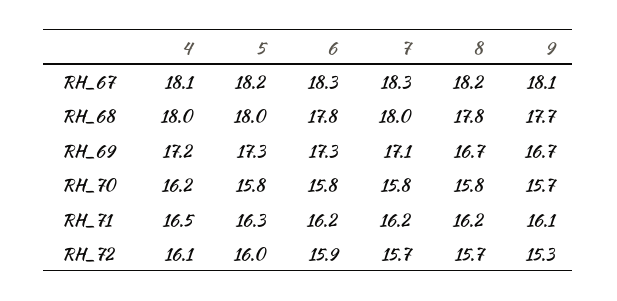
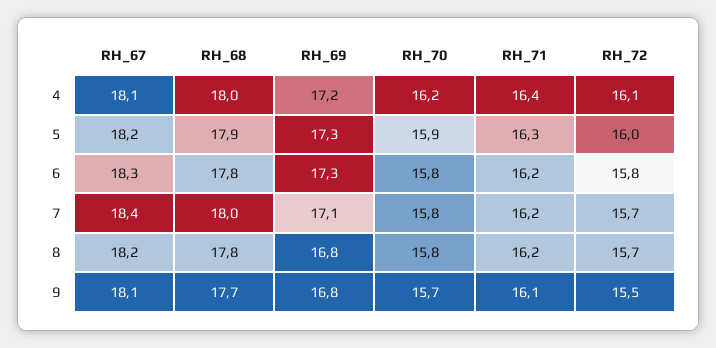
7, RH_67: 18.3 -> 18.4
5, RH_68: 18 -> 17.9
8, RH_69: 16.7 -> 16.8
9, RH_69: 16.7 -> 16.8
5, RH_70: 15.8 -> 15.9
4, RH_71: 16.5 -> 16.4
6, RH_72: 15.9 -> 15.8
9, RH_72: 15.3 -> 15.5

